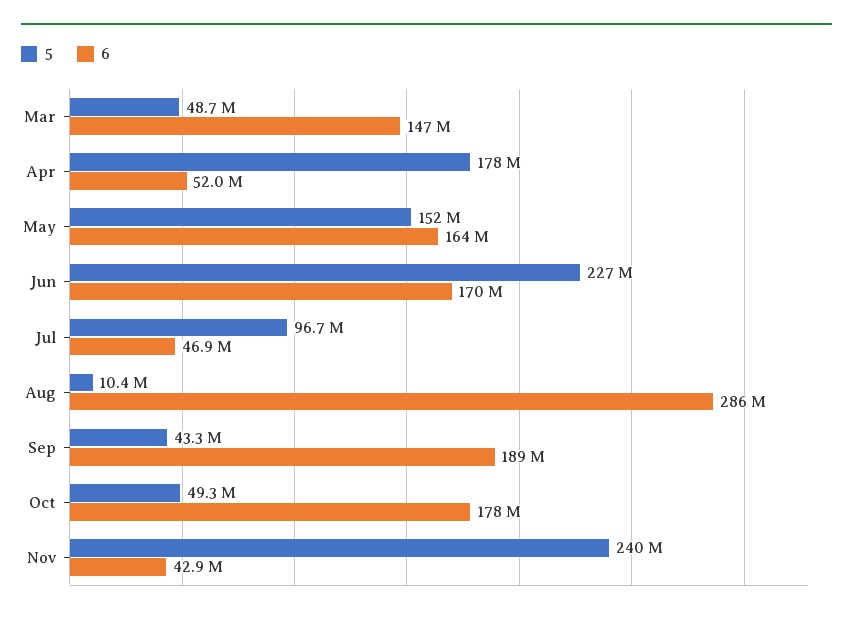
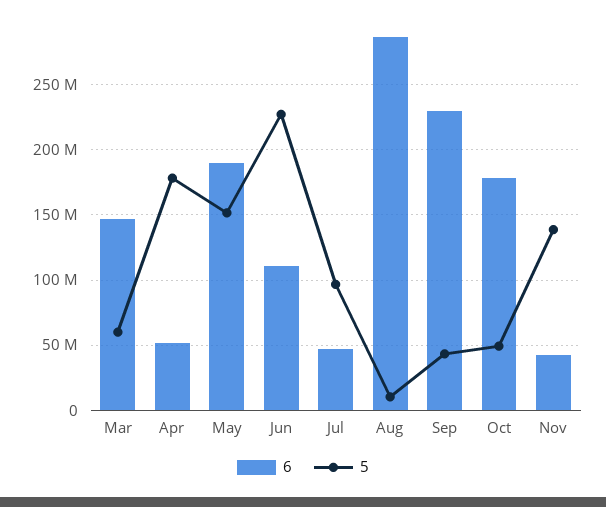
5, Mar: 48700000 -> 60000000
6, May: 164000000 -> 190000000
6, Jun: 170000000 -> 110000000
6, Sep: 189000000 -> 230000000
5, Nov: 240000000 -> 140000000

